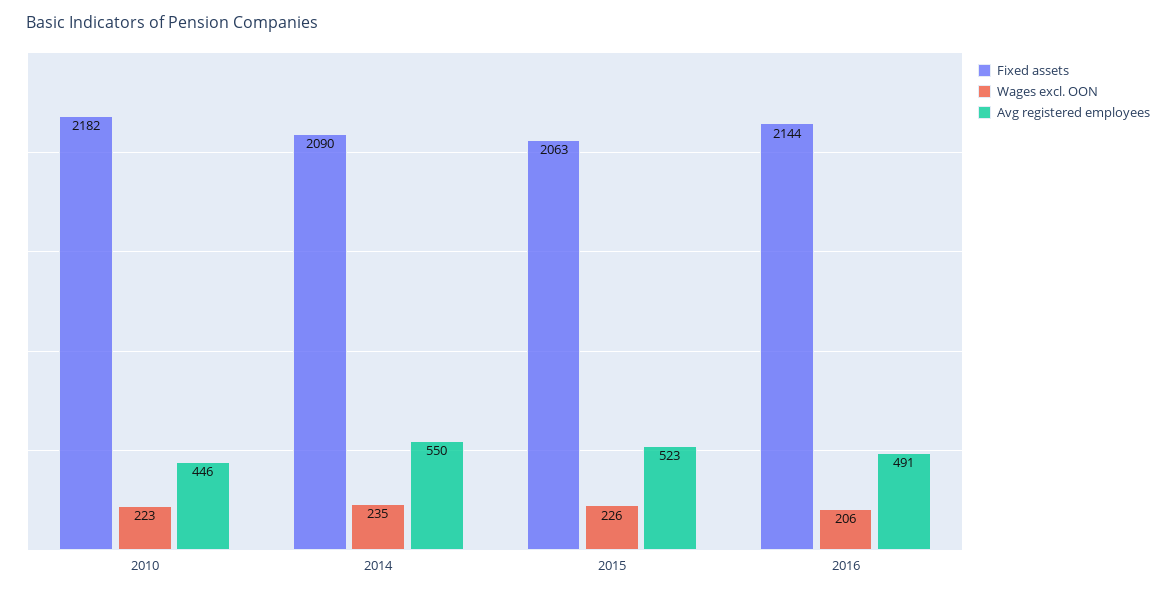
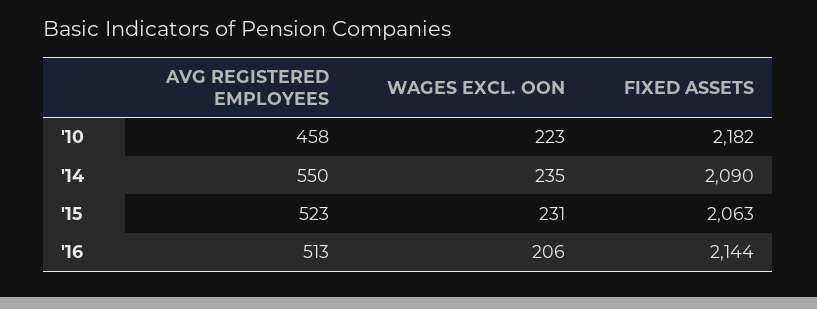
Avg registered employees, 2010: 446 -> 458
Wages excl. OON, 2015: 226 -> 231
Avg registered employees, 2016: 491 -> 513

